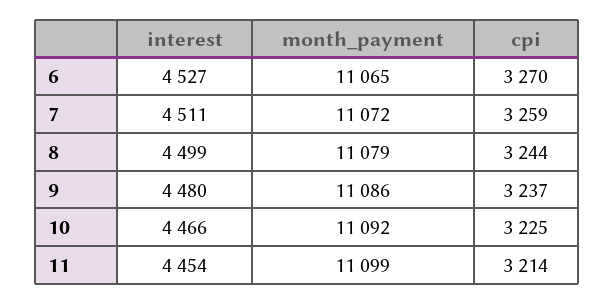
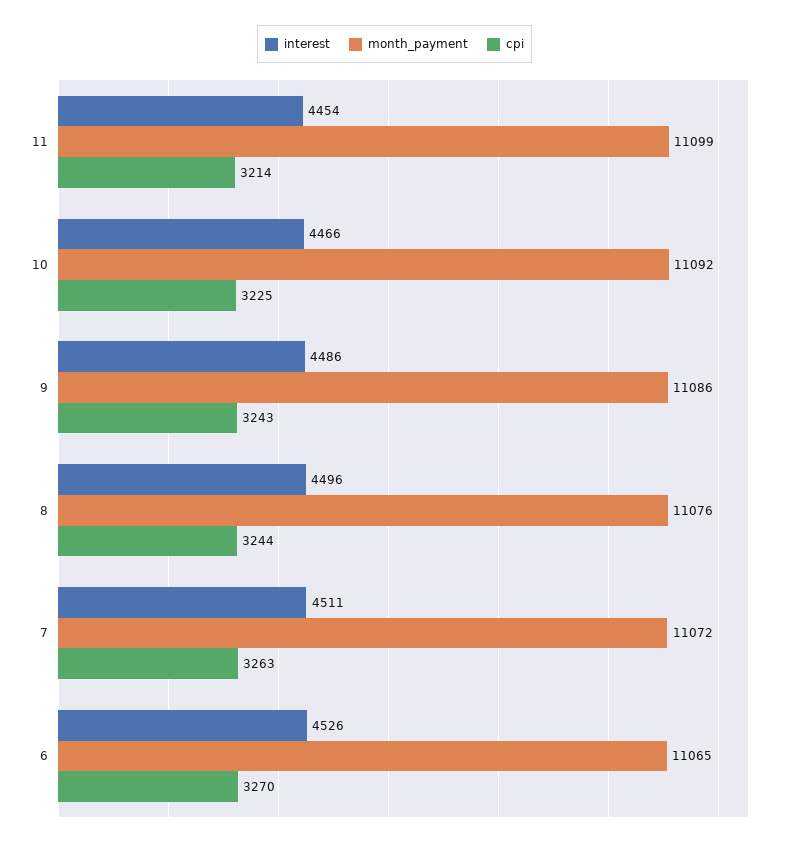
interest, 6: 4527 -> 4526
cpi, 7: 3259 -> 3263
interest, 8: 4499 -> 4496
month_payment, 8: 11079 -> 11076
interest, 9: 4480 -> 4486
cpi, 9: 3237 -> 3243

